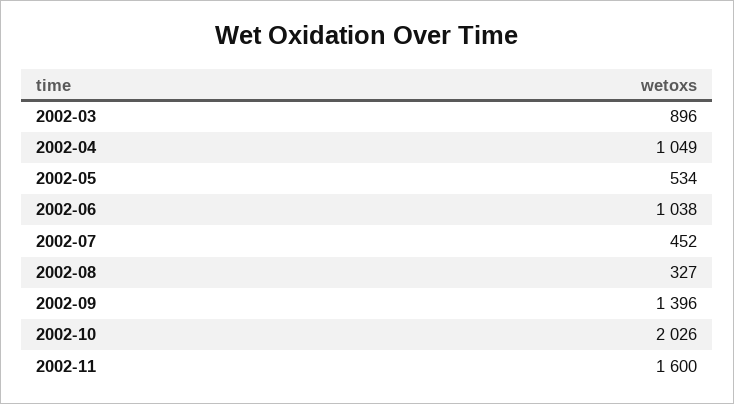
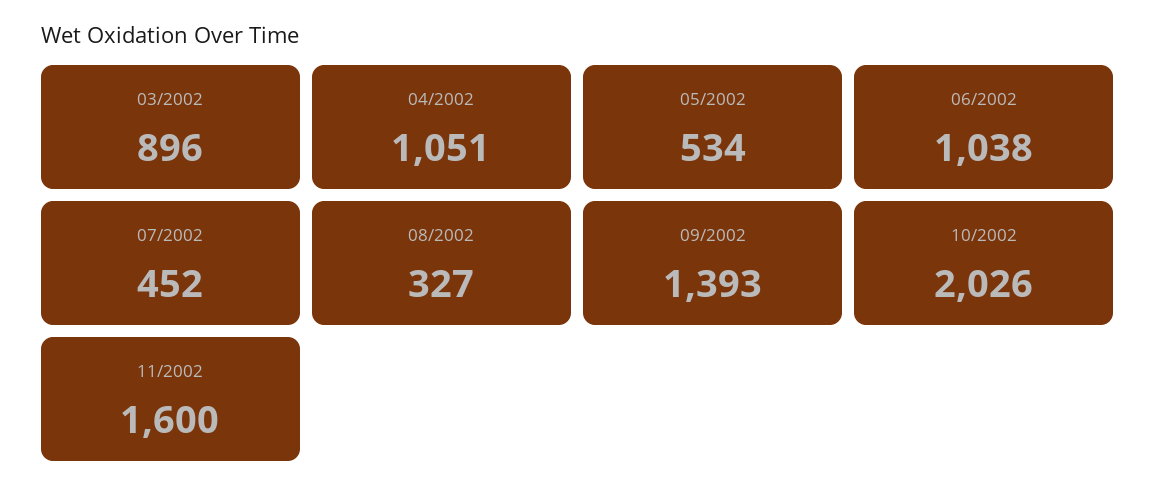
2002-04: 1049 -> 1051
2002-09: 1396 -> 1393

